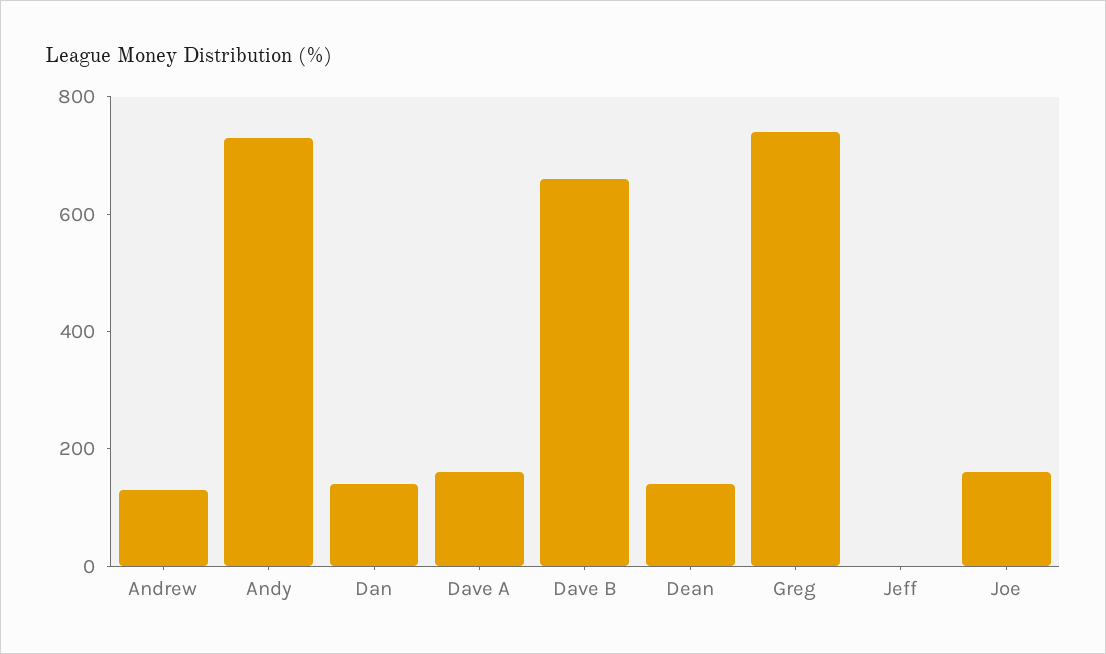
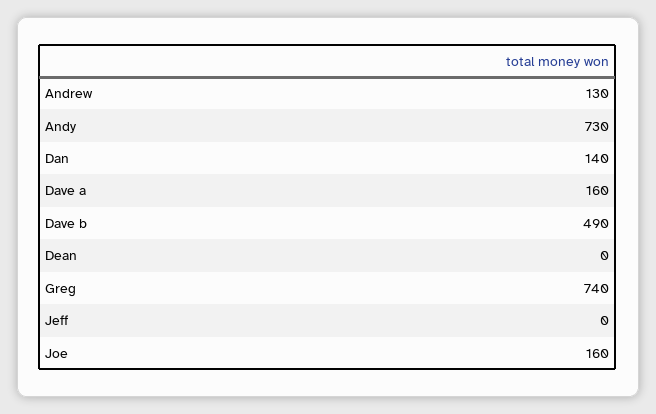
Dave B: 650 -> 490
Dean: 150 -> 0

